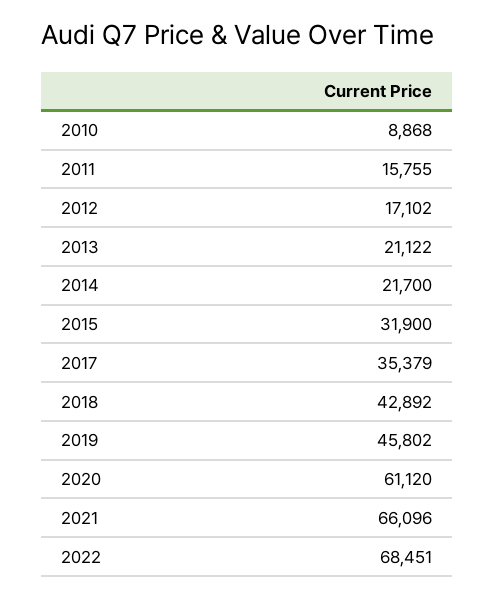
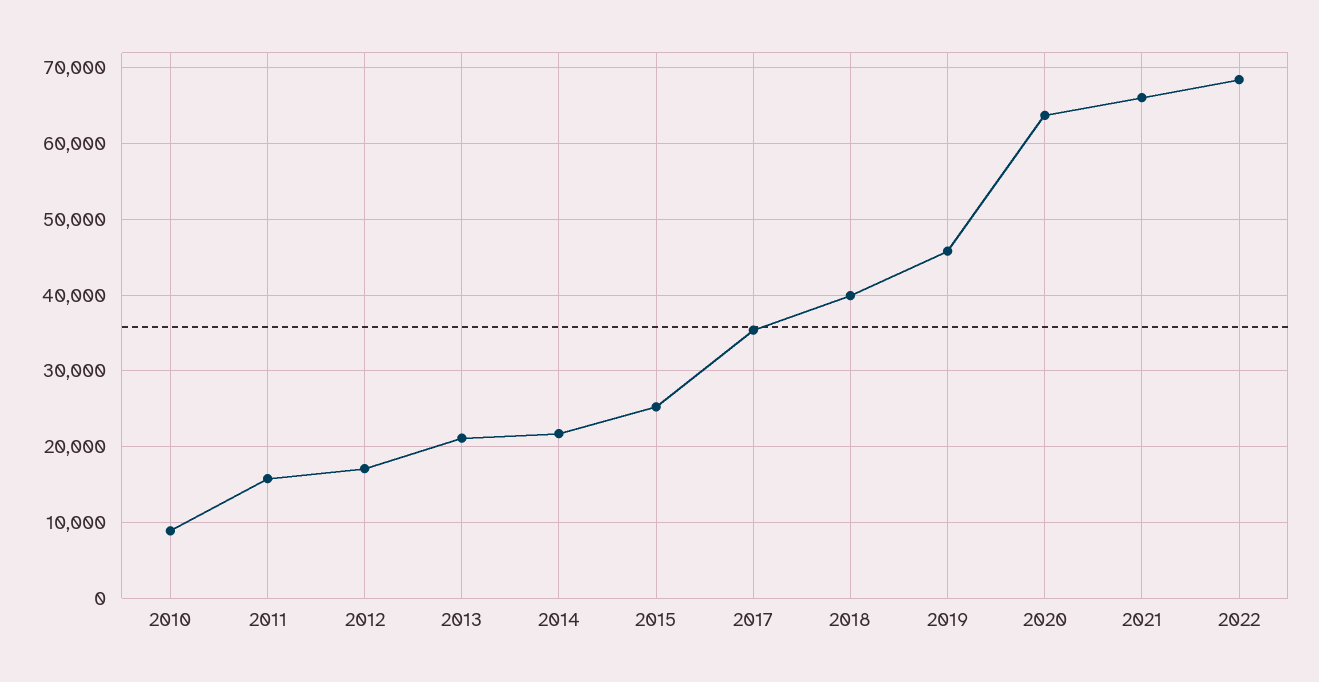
2015: 31900 -> 25000
2018: 42892 -> 40000
2020: 61120 -> 64000

